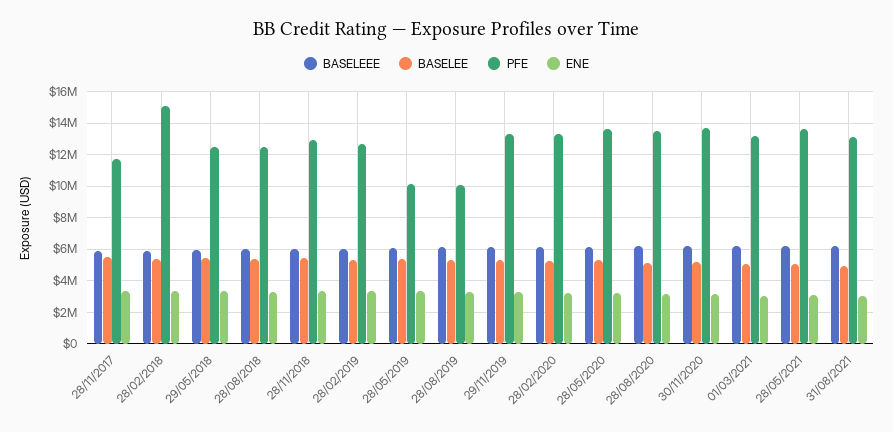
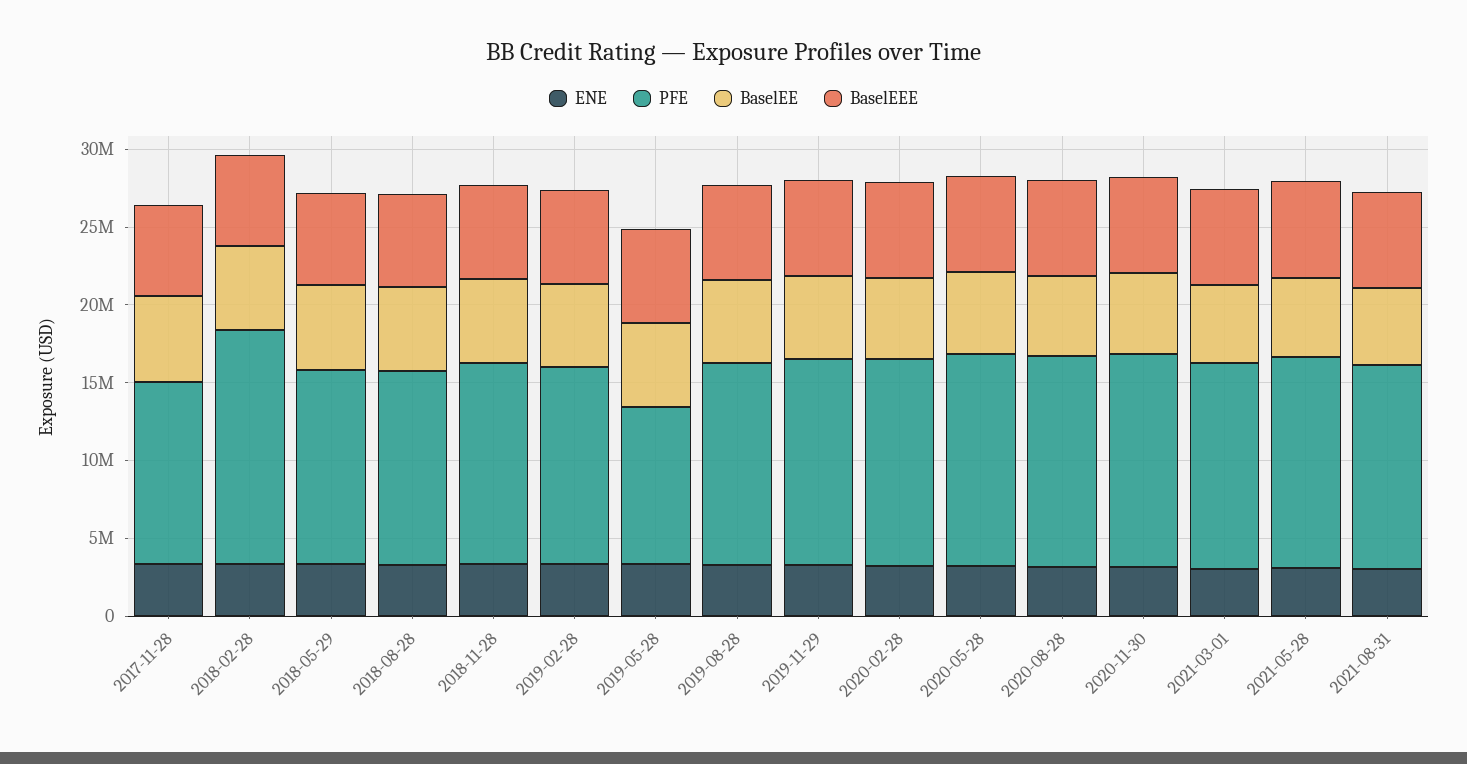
PFE, 28/08/2019: 10000000 -> 13000000

